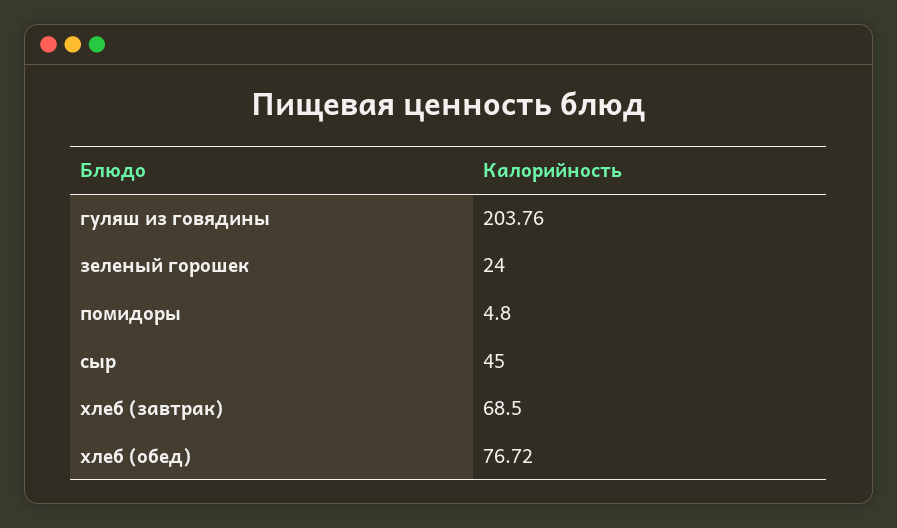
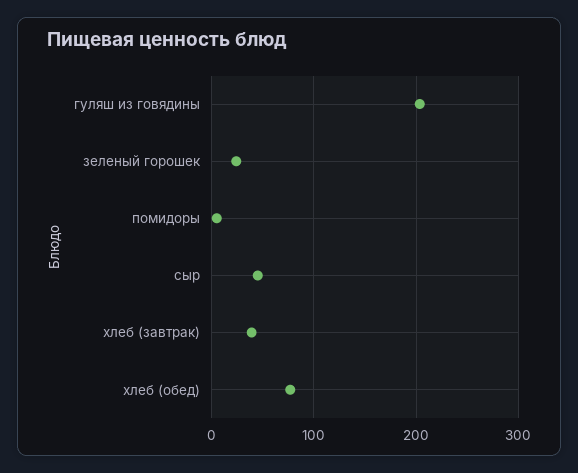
хлеб (завтрак): 68.5 -> 40

